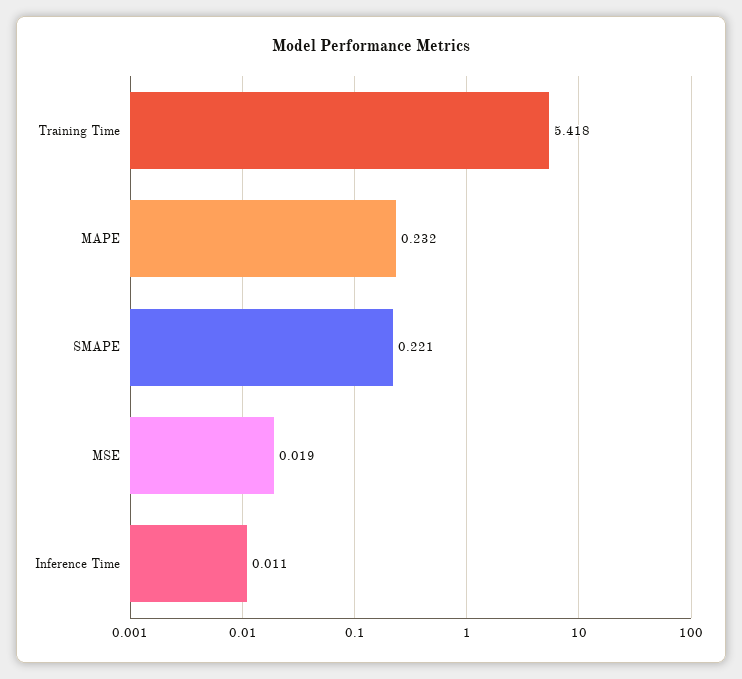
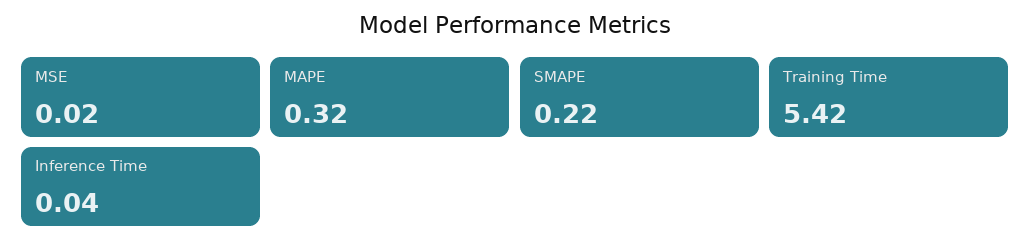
MAPE: 0.232 -> 0.32
Inference Time: 0.011 -> 0.04

